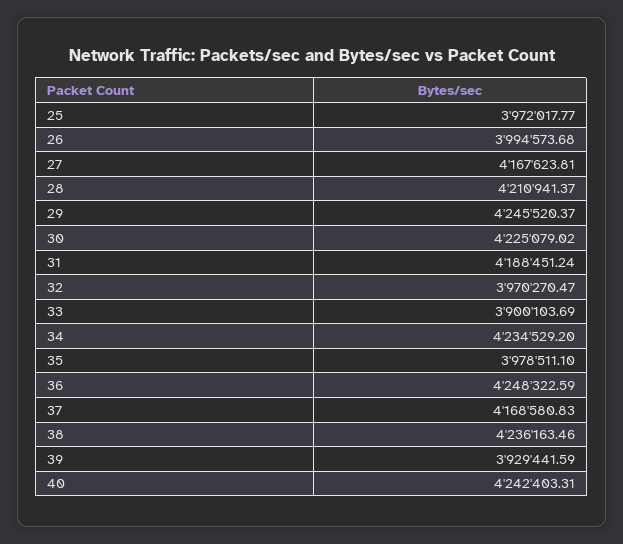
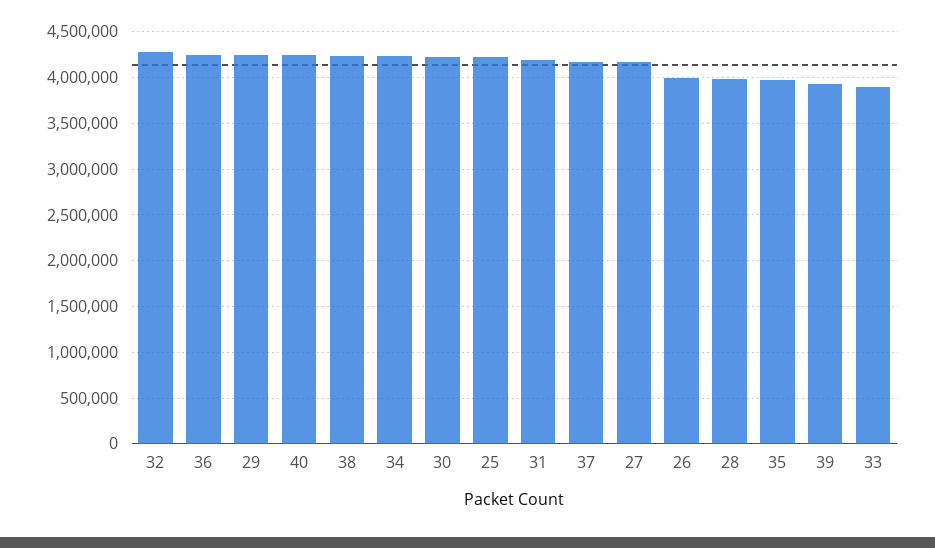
25: 3972017.77 -> 4200000
28: 4210941.37 -> 4000000
32: 3970270.47 -> 4300000

